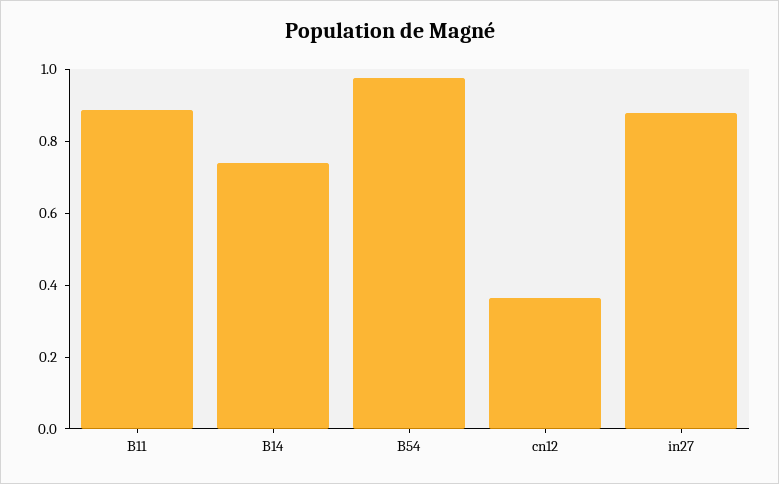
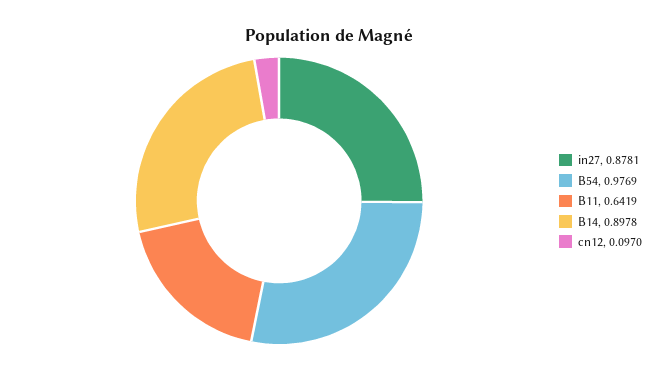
B11: 0.9 -> 0.6419
B14: 0.75 -> 0.8978
cn12: 0.35 -> 0.097

